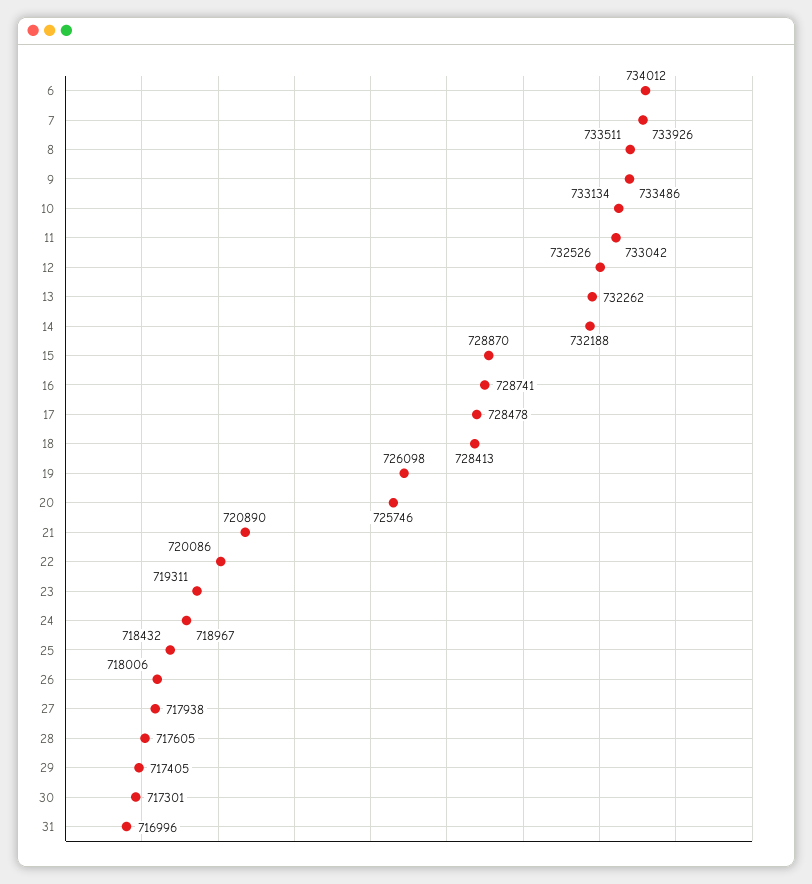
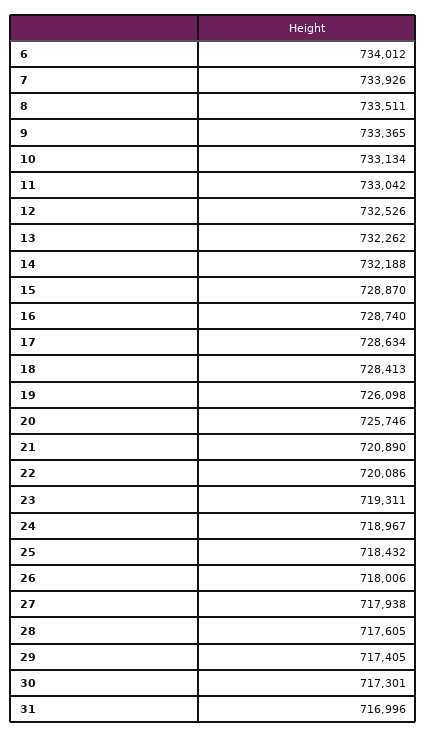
9: 733486 -> 733365
16: 728741 -> 728740
17: 728478 -> 728634

